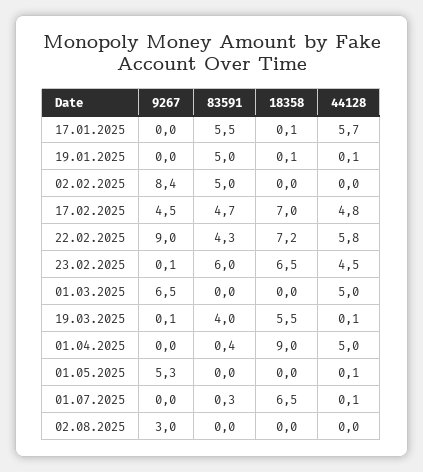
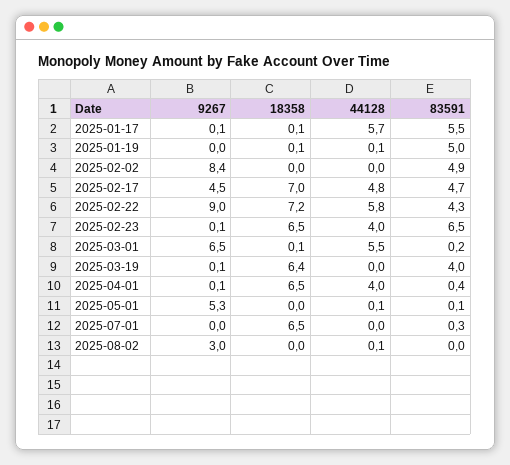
9267, 17.01.2025: 0 -> 0.1
83591, 02.02.2025: 5 -> 4.9
83591, 23.02.2025: 6 -> 6.5
44128, 23.02.2025: 4.5 -> 4
83591, 01.03.2025: 0 -> 0.2
18358, 01.03.2025: 0 -> 0.1
44128, 01.03.2025: 5 -> 5.5
18358, 19.03.2025: 5.5 -> 6.4
44128, 19.03.2025: 0.1 -> 0
9267, 01.04.2025: 0 -> 0.1
18358, 01.04.2025: 9 -> 6.5
44128, 01.04.2025: 5 -> 4
83591, 01.05.2025: 0 -> 0.1
44128, 01.07.2025: 0.1 -> 0
44128, 02.08.2025: 0 -> 0.1

